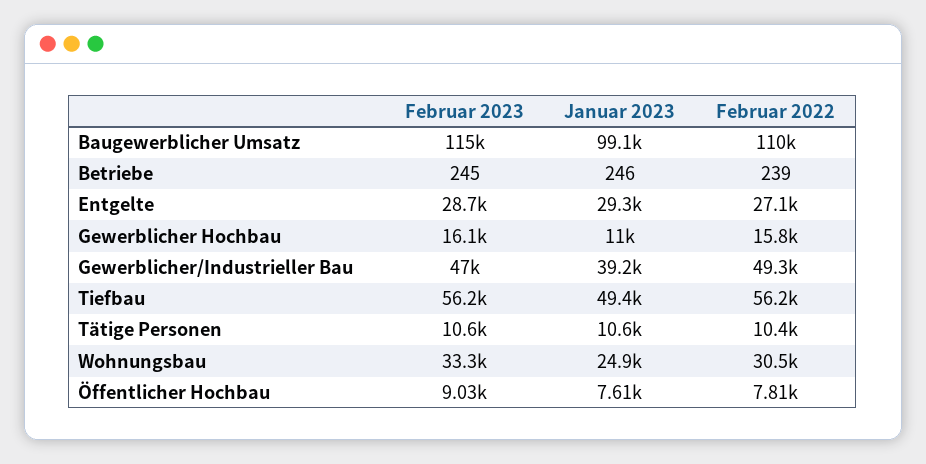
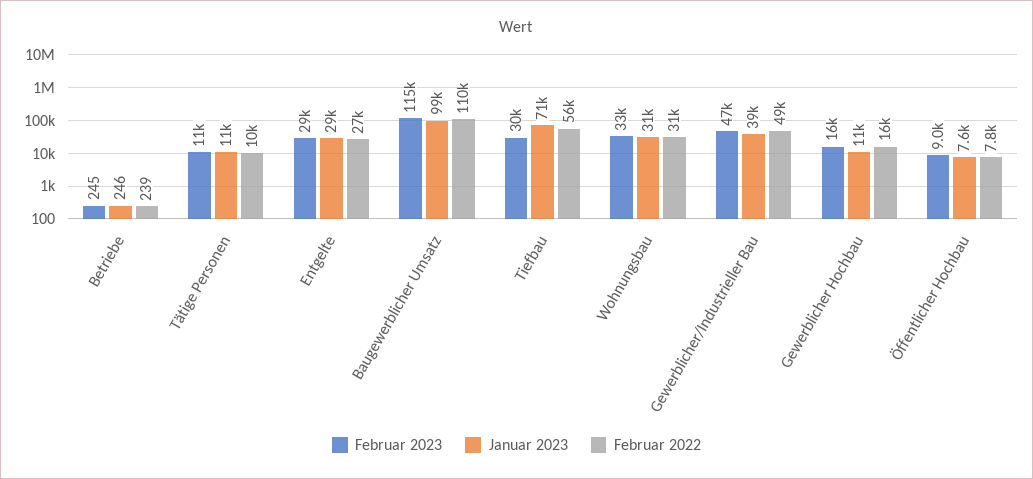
Februar 2023, Tiefbau: 56200 -> 30000
Januar 2023, Tiefbau: 49400 -> 71000
Januar 2023, Wohnungsbau: 24900 -> 31000

